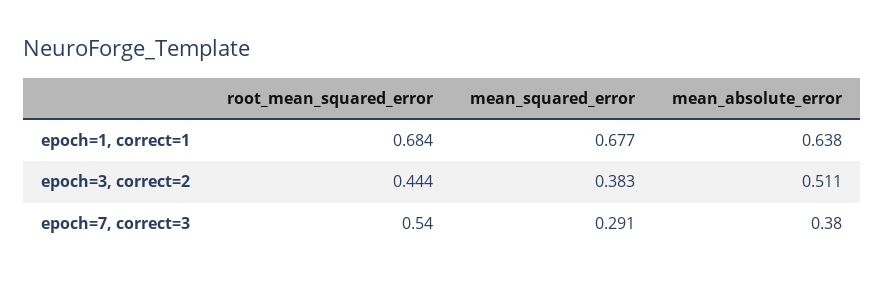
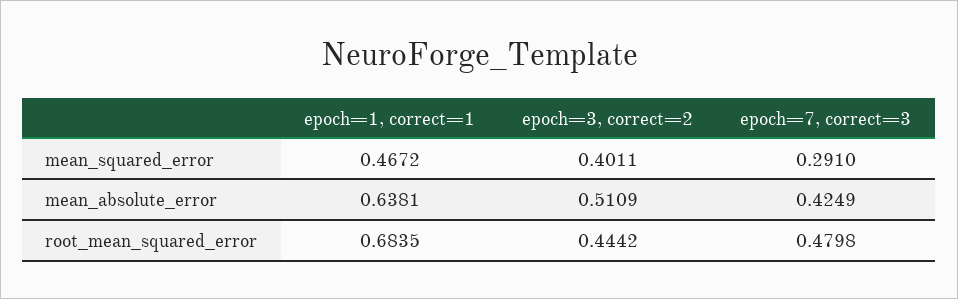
mean_squared_error, epoch=1, correct=1: 0.677 -> 0.4672
mean_squared_error, epoch=3, correct=2: 0.383 -> 0.4011
root_mean_squared_error, epoch=7, correct=3: 0.54 -> 0.4798
mean_absolute_error, epoch=7, correct=3: 0.38 -> 0.4249

